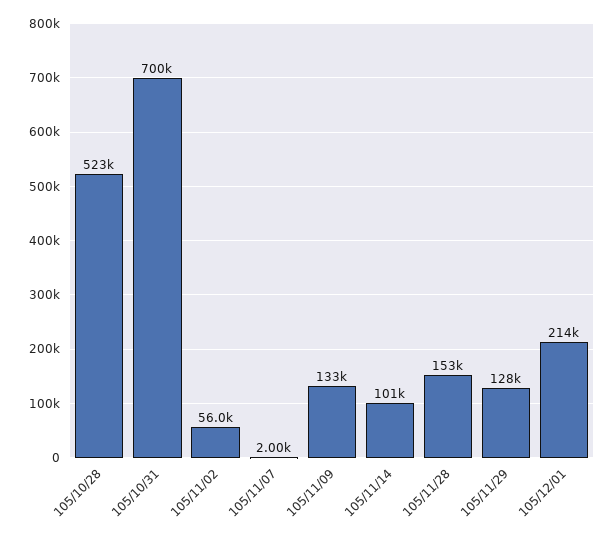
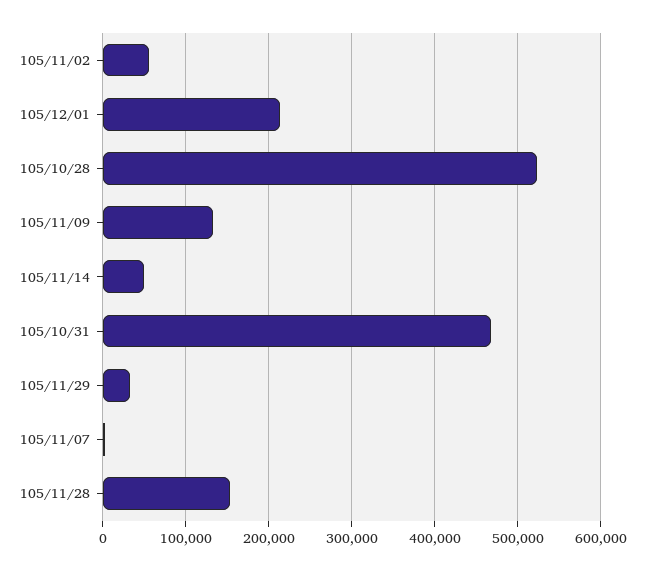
105/10/31: 700000 -> 470000
105/11/14: 101000 -> 50000
105/11/29: 128000 -> 30000

